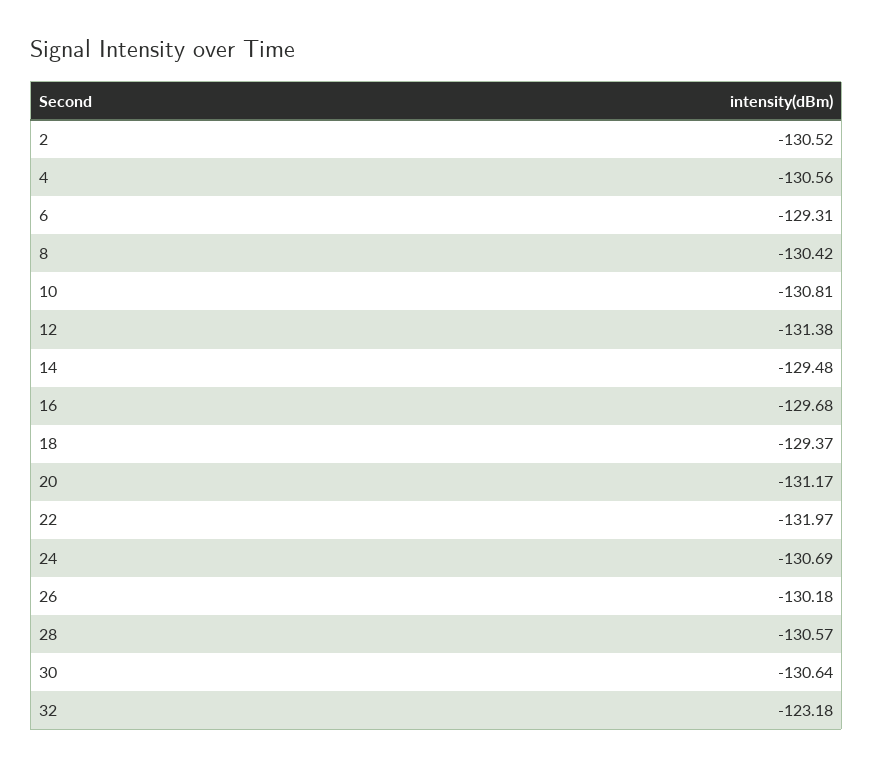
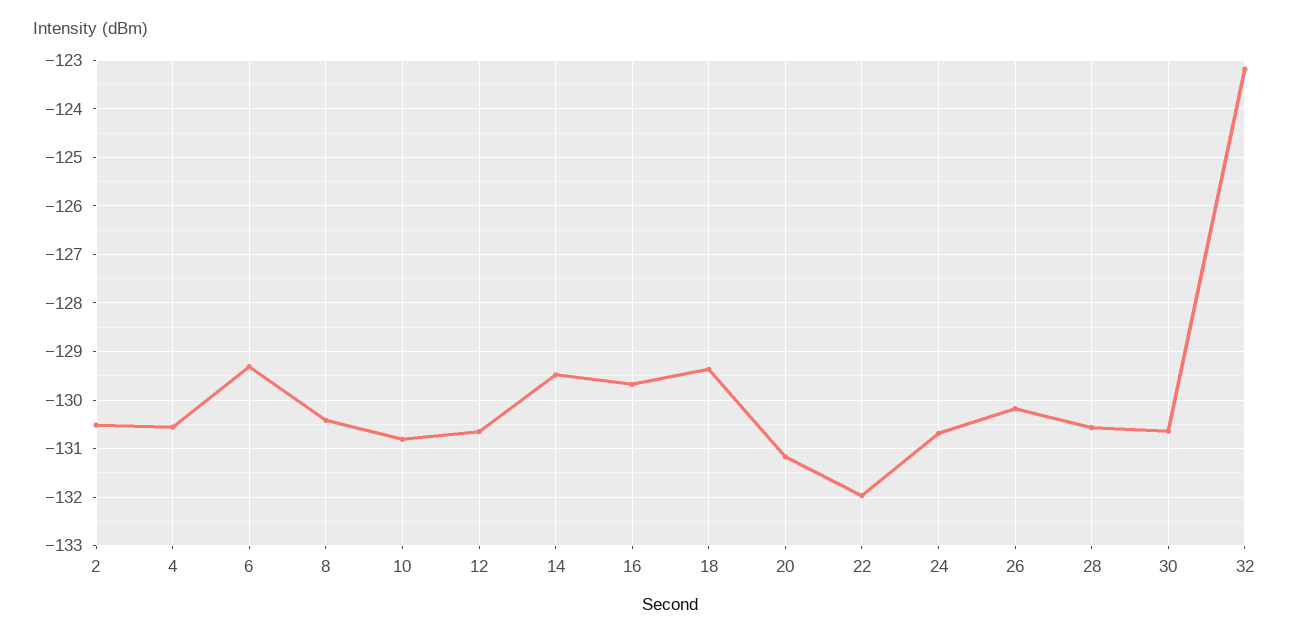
12: -131.38 -> -130.6

